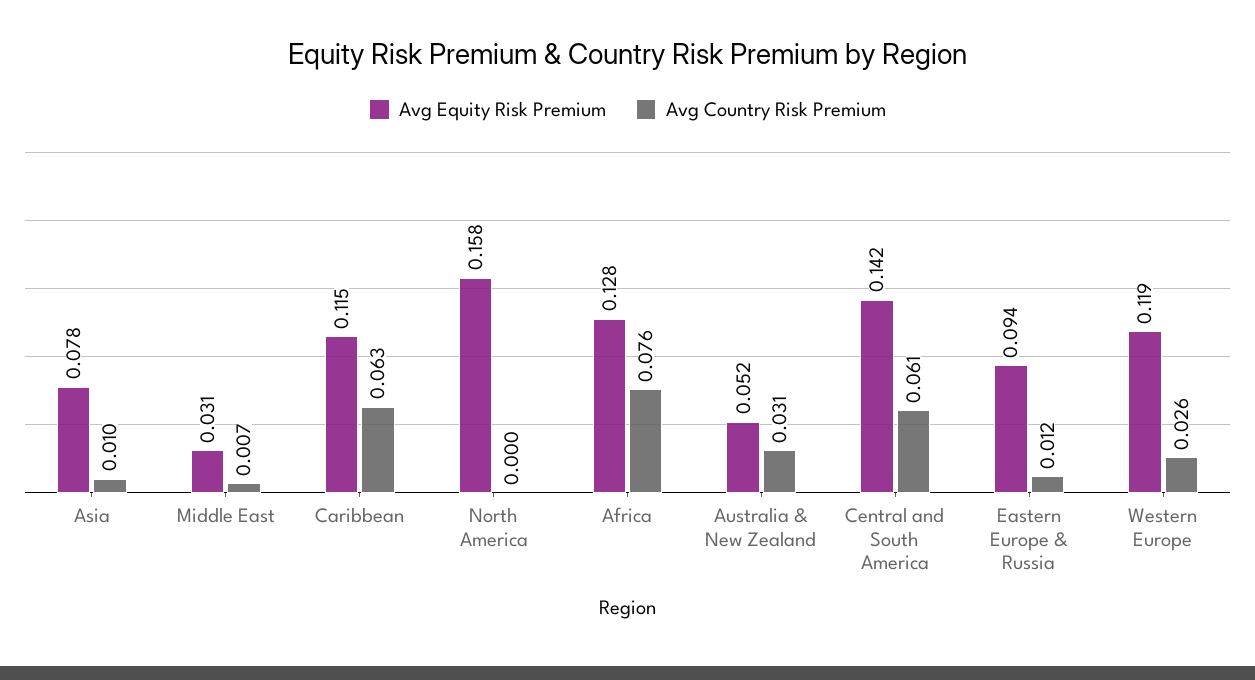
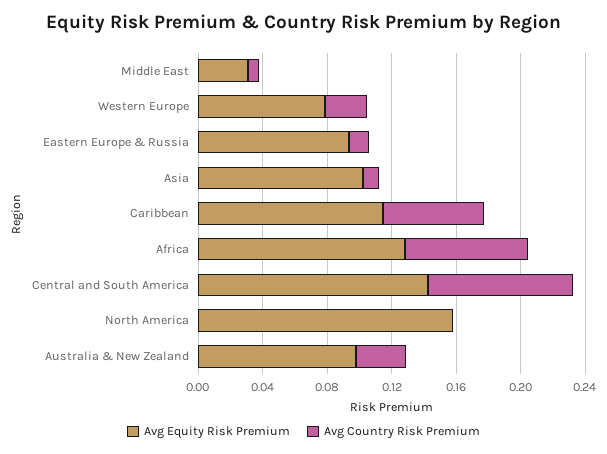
Avg Equity Risk Premium, Asia: 0.078 -> 0.1
Avg Equity Risk Premium, Australia & New Zealand: 0.052 -> 0.1
Avg Country Risk Premium, Central and South America: 0.061 -> 0.09
Avg Equity Risk Premium, Western Europe: 0.119 -> 0.08

